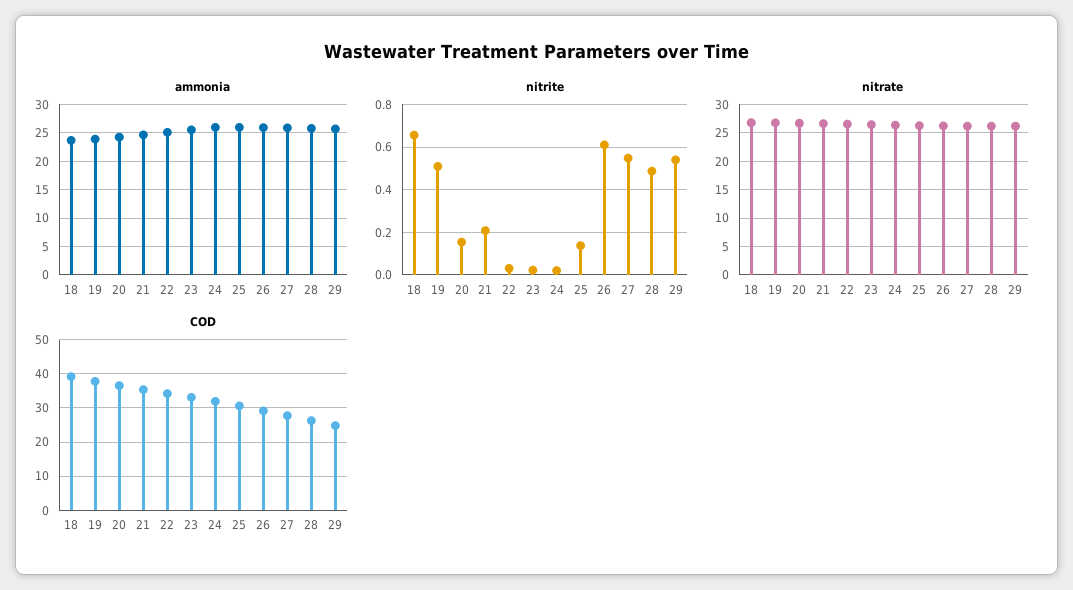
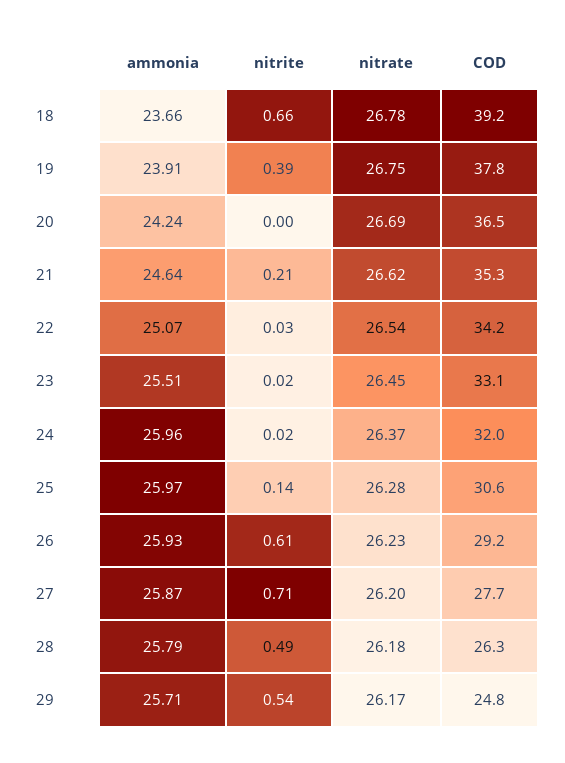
nitrite, 19: 0.5 -> 0.39
nitrite, 20: 0.15 -> 0
nitrite, 27: 0.55 -> 0.71

